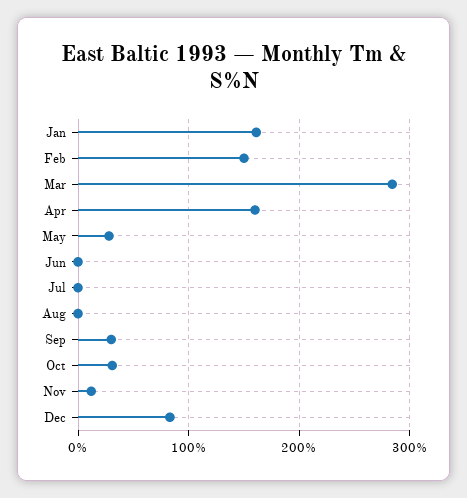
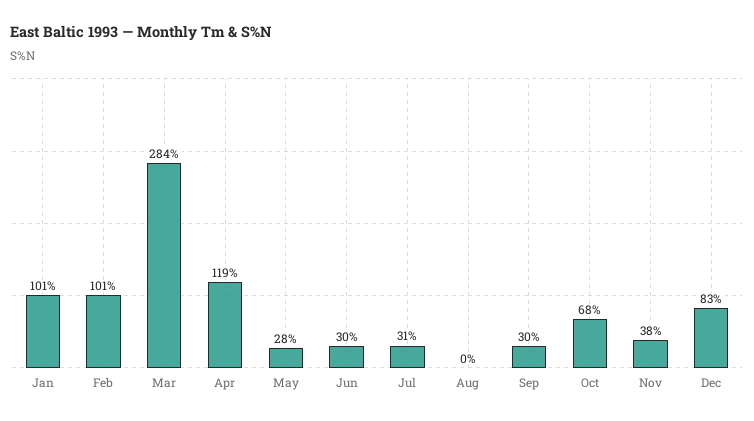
Jan: 160 -> 101
Feb: 150 -> 101
Apr: 160 -> 119
Jun: 0 -> 30
Jul: 0 -> 31
Oct: 30 -> 68
Nov: 10 -> 38

